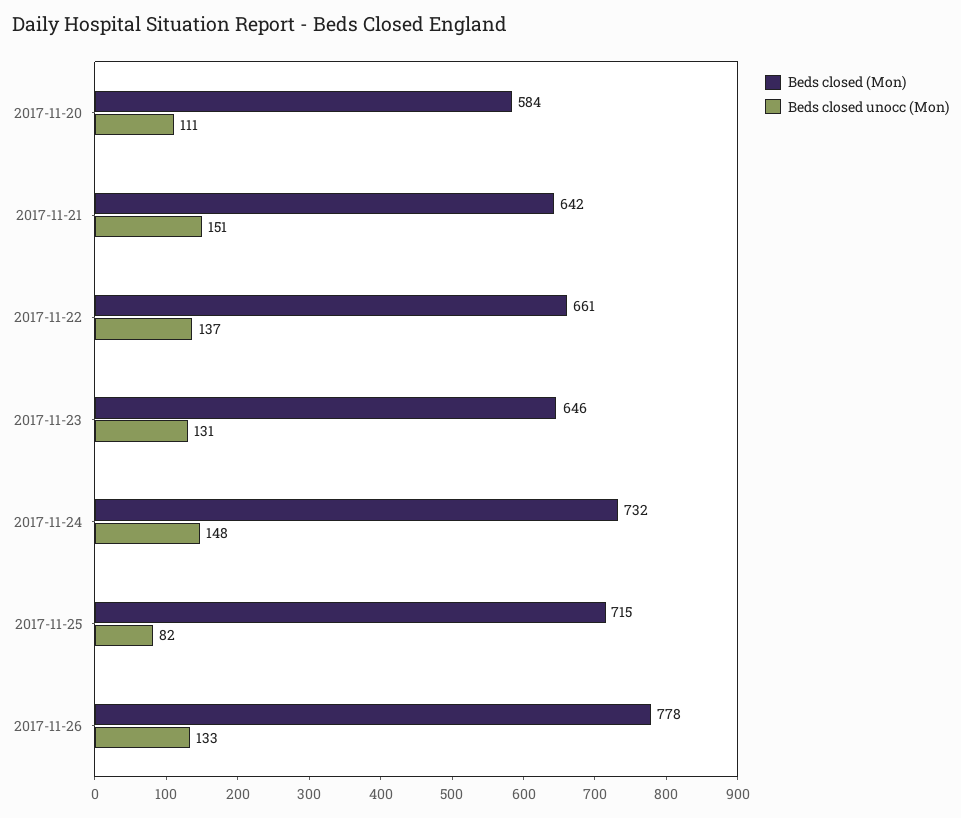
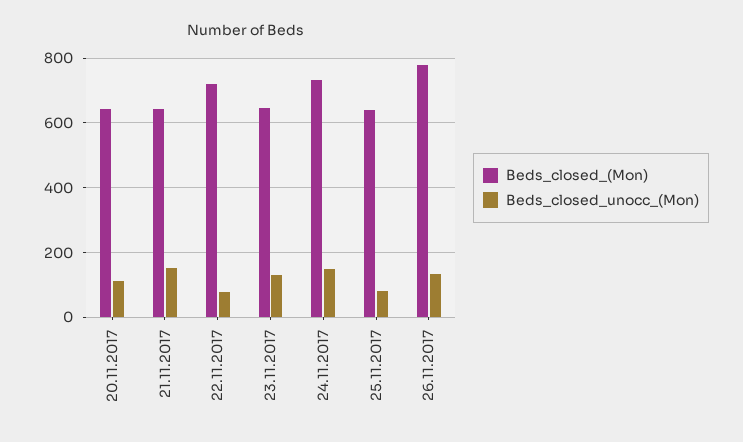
Beds closed (Mon), 2017-11-20: 584 -> 640
Beds closed (Mon), 2017-11-22: 661 -> 720
Beds closed unocc (Mon), 2017-11-22: 137 -> 80
Beds closed (Mon), 2017-11-25: 715 -> 640

